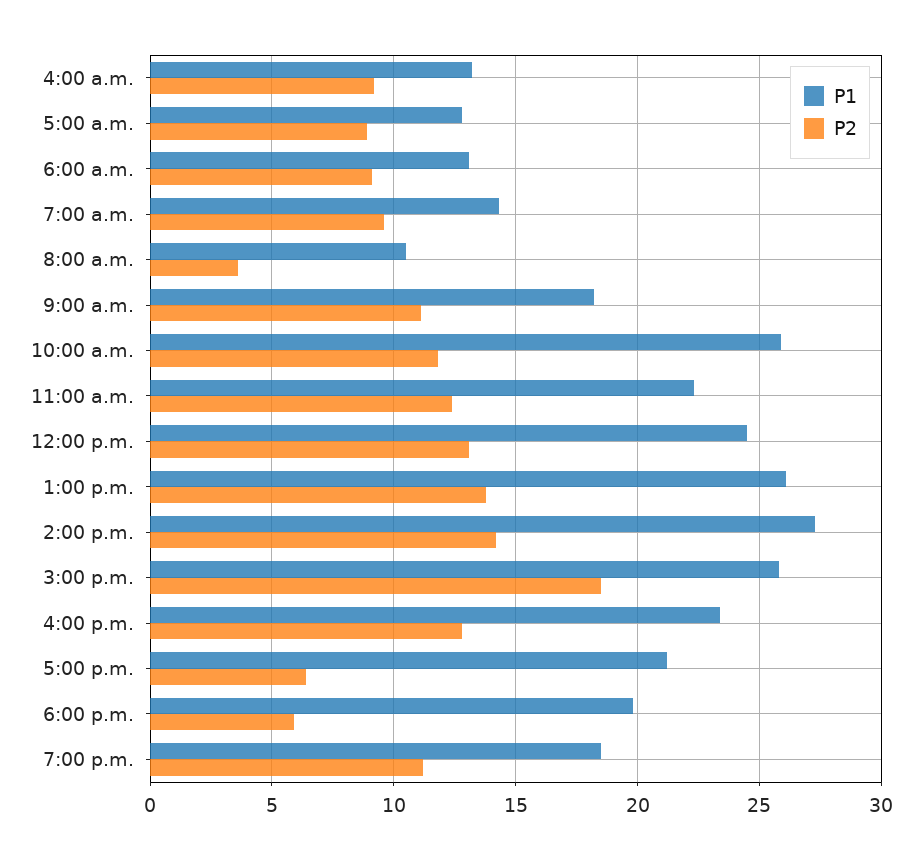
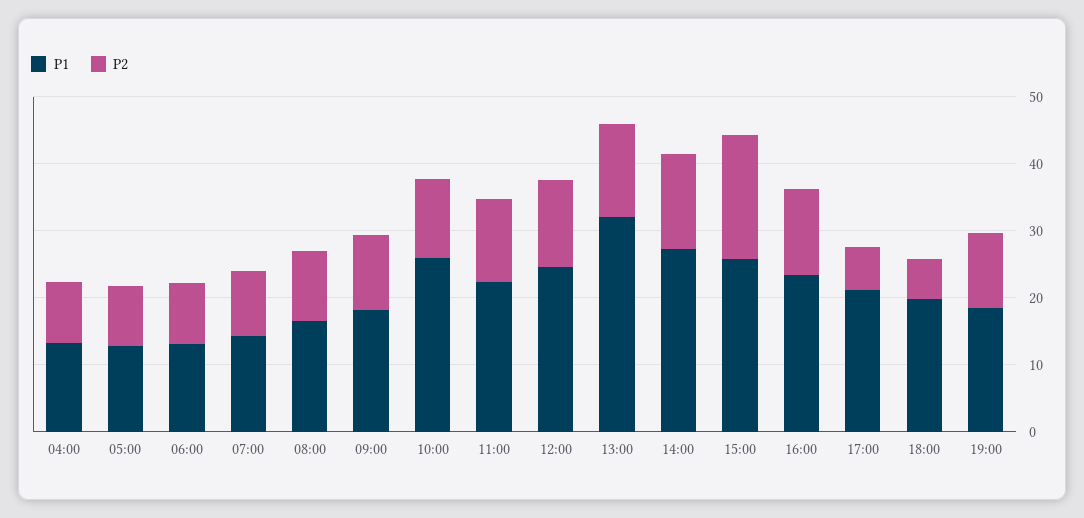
P1, 8:00 a.m.: 10.5 -> 16
P2, 8:00 a.m.: 3.5 -> 10
P1, 1:00 p.m.: 26 -> 32

